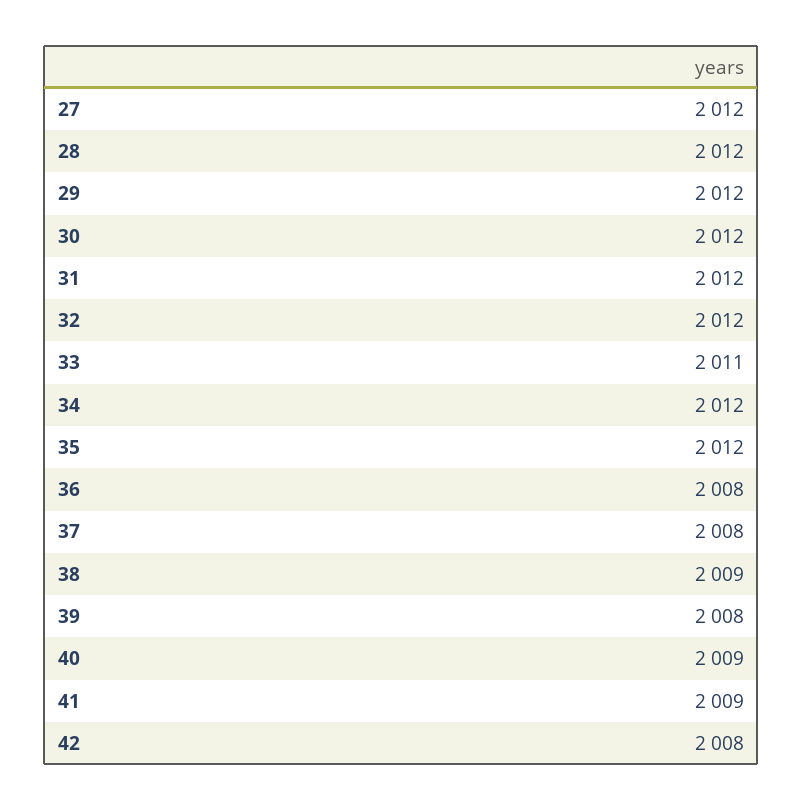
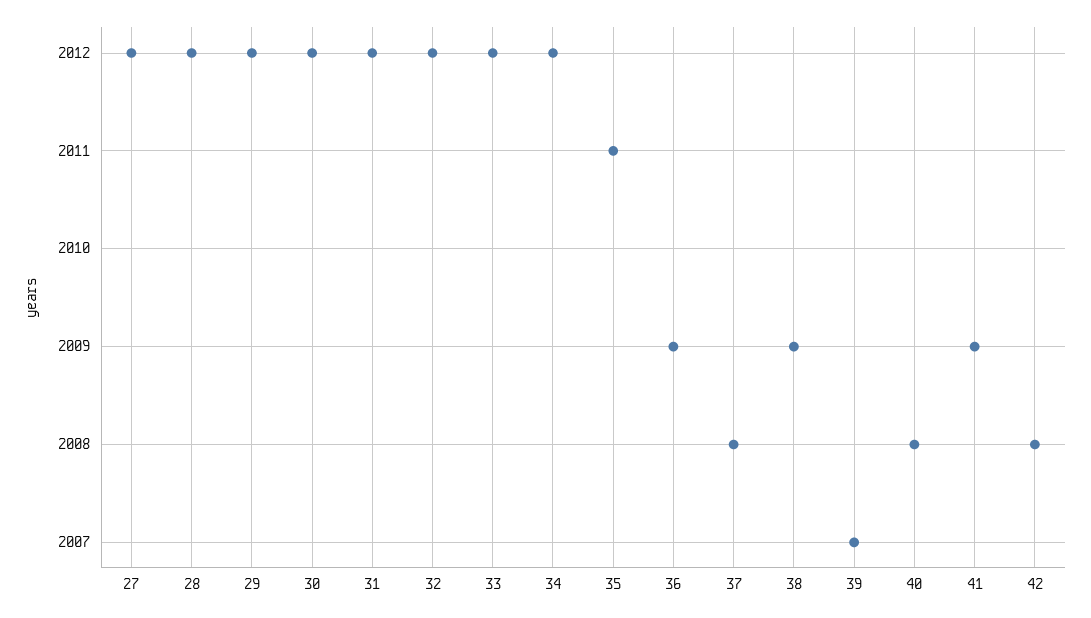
33: 2011 -> 2012
35: 2012 -> 2011
36: 2008 -> 2009
39: 2008 -> 2007
40: 2009 -> 2008

